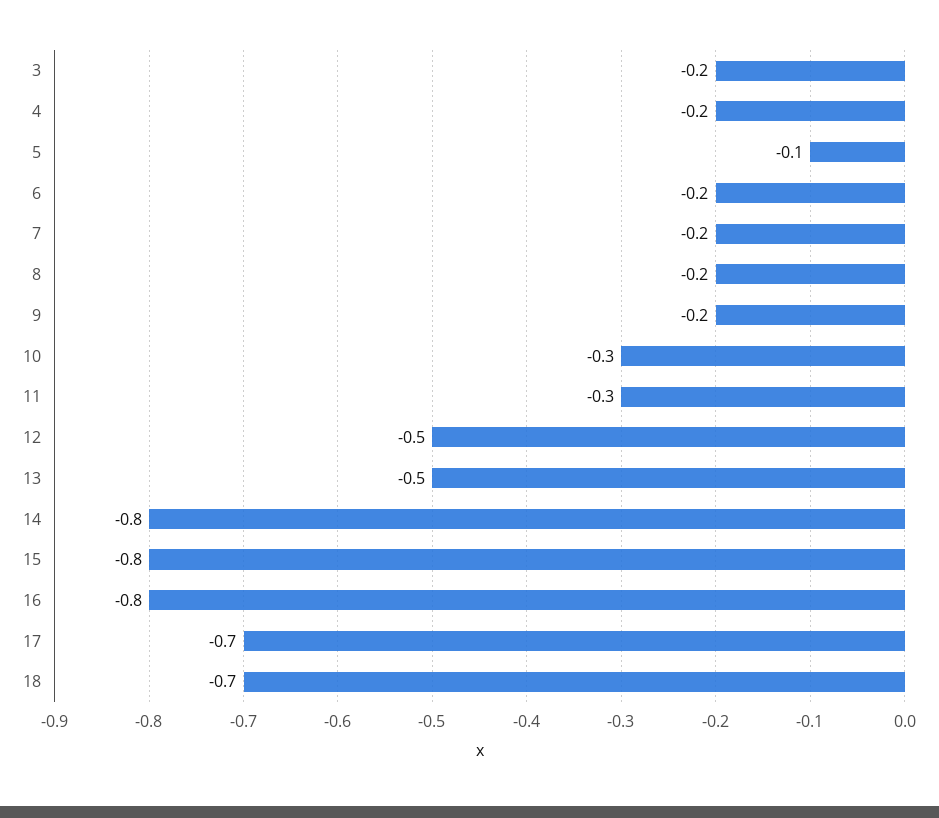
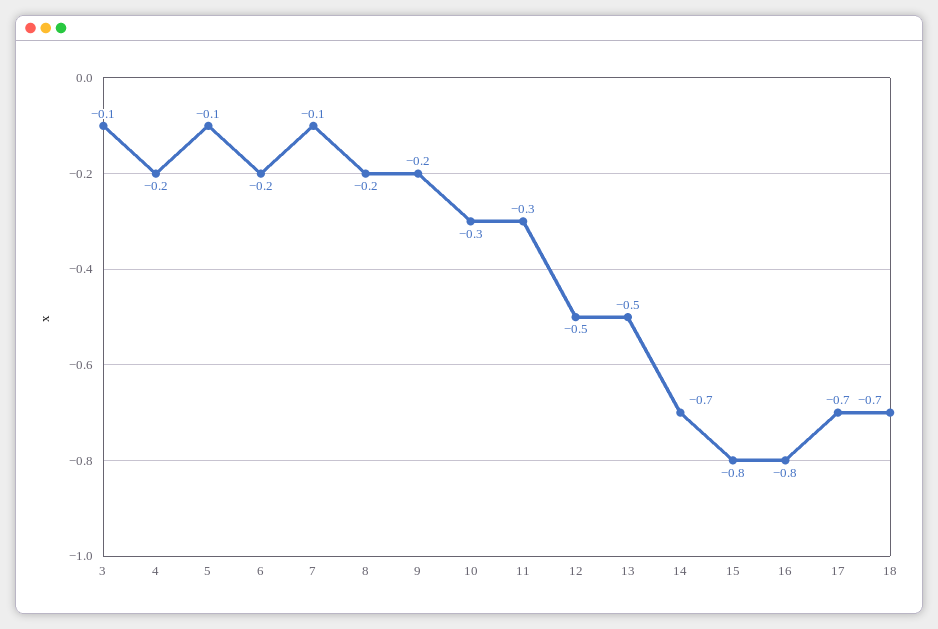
3: -0.2 -> -0.1
7: -0.2 -> -0.1
14: -0.8 -> -0.7

